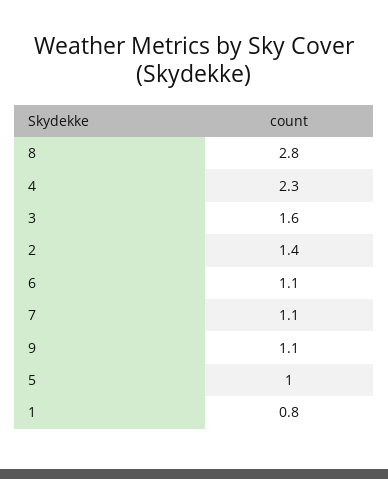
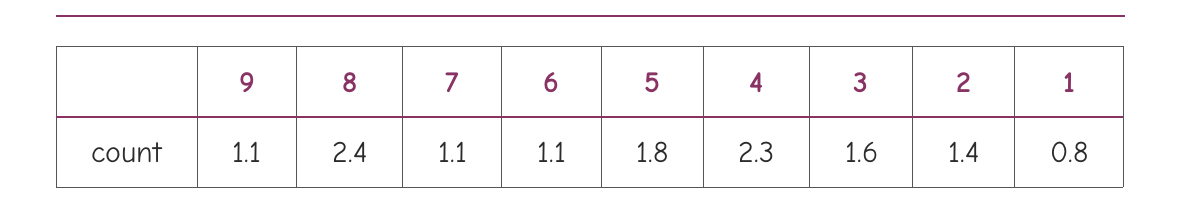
8: 2.8 -> 2.4
5: 1 -> 1.8

